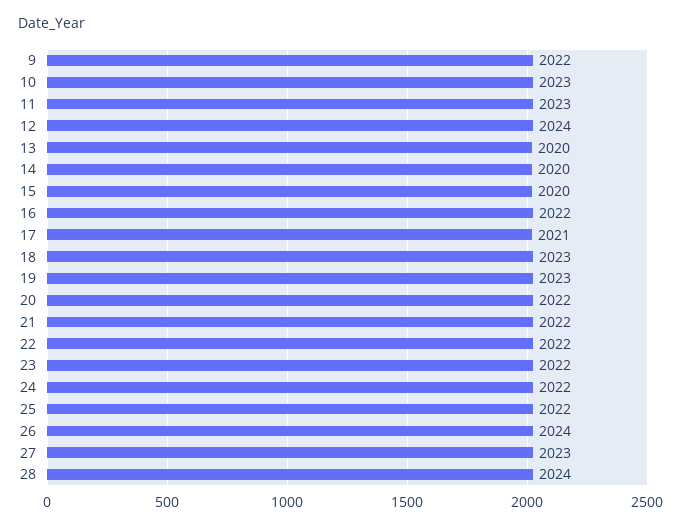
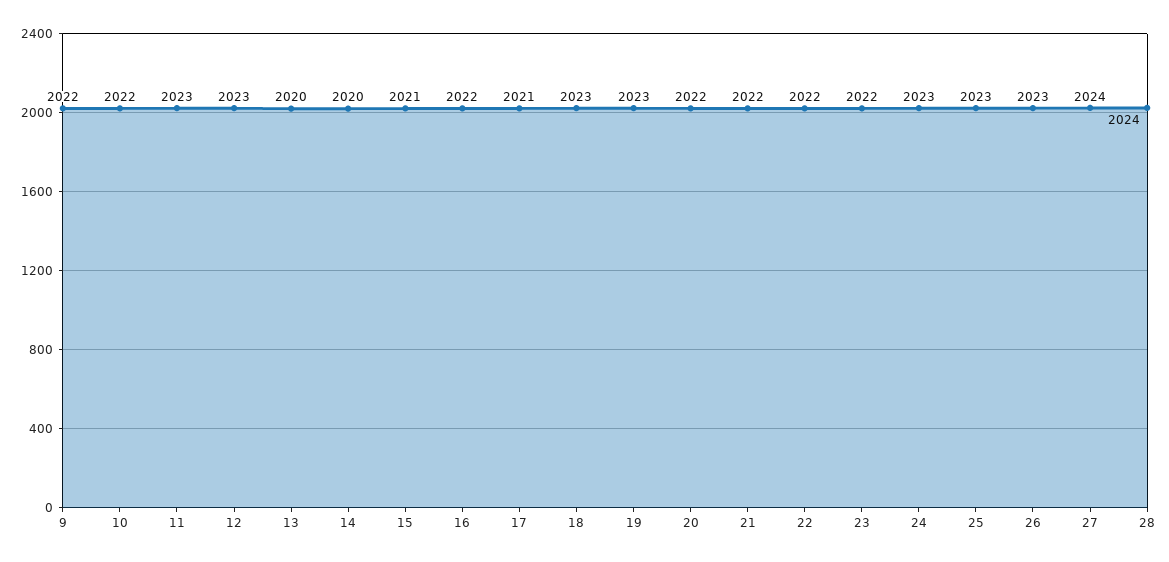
10: 2023 -> 2022
12: 2024 -> 2023
15: 2020 -> 2021
24: 2022 -> 2023
25: 2022 -> 2023
26: 2024 -> 2023
27: 2023 -> 2024

